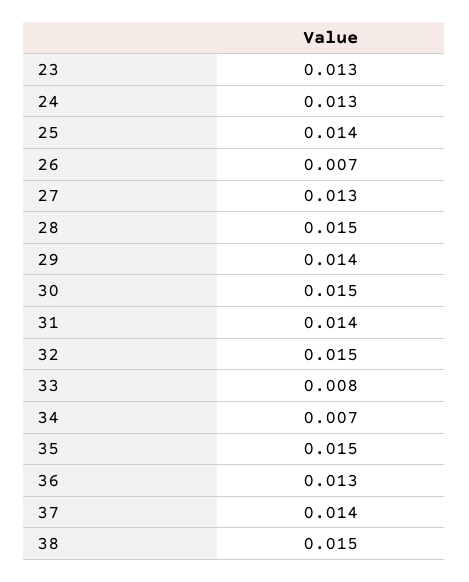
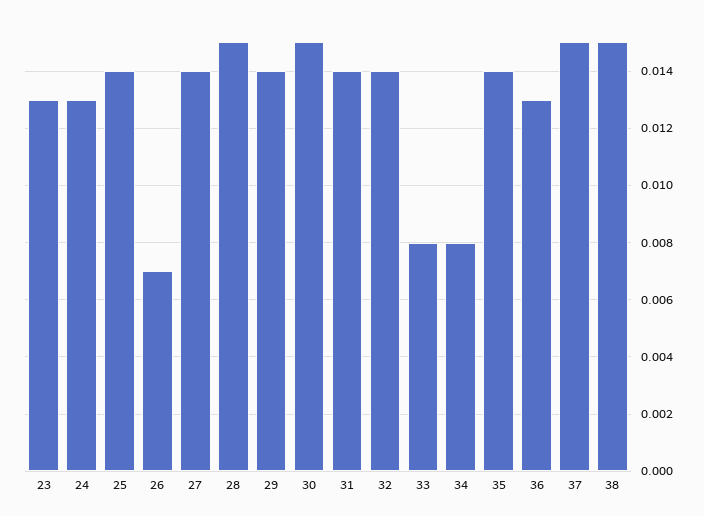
27: 0.013 -> 0.014
32: 0.015 -> 0.014
34: 0.007 -> 0.008
35: 0.015 -> 0.014
37: 0.014 -> 0.015

